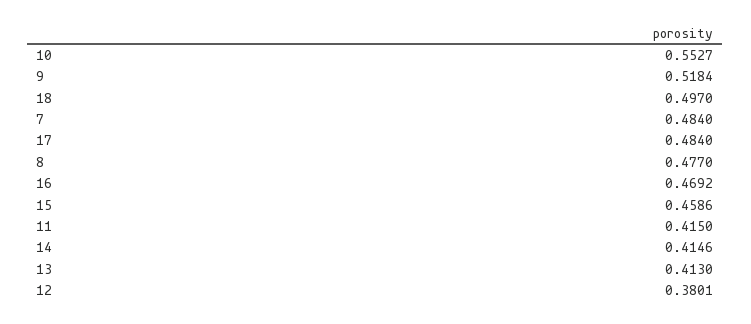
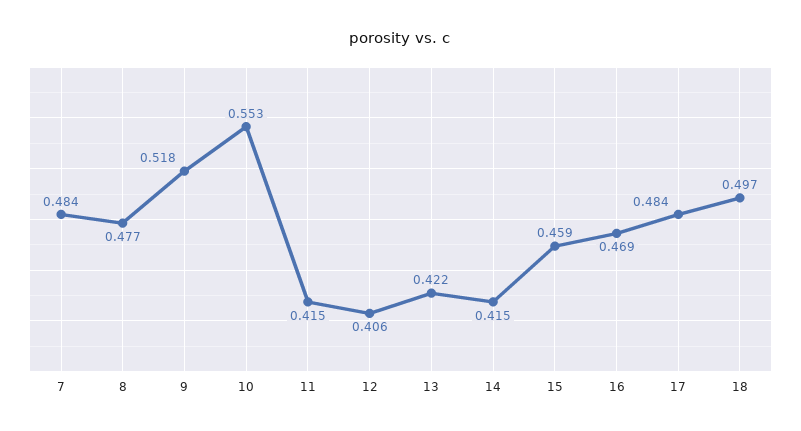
13: 0.413 -> 0.422
12: 0.3801 -> 0.406

